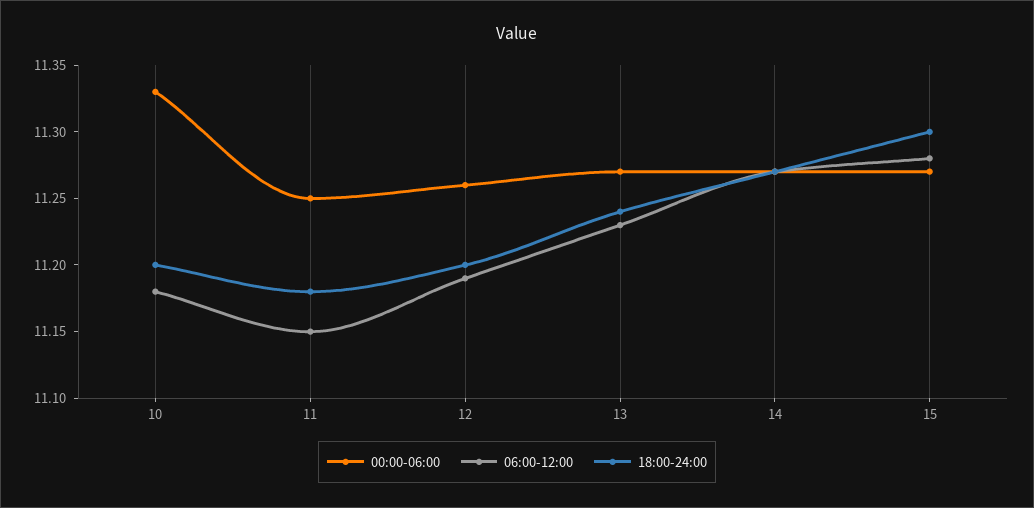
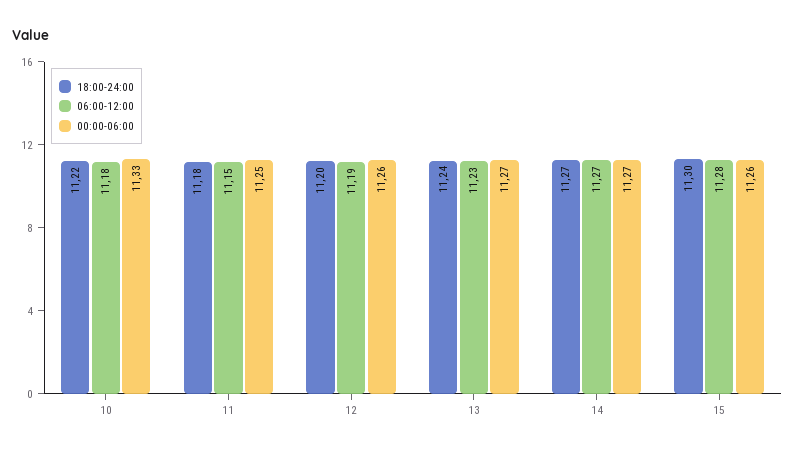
18:00-24:00, 10: 11.2 -> 11.22
00:00-06:00, 15: 11.27 -> 11.26

